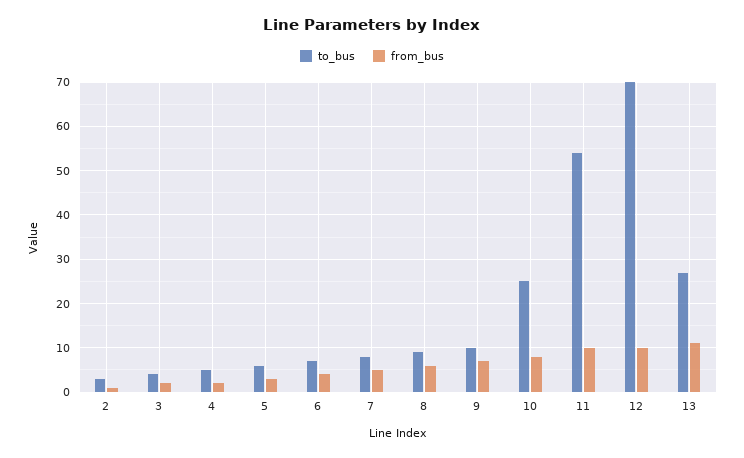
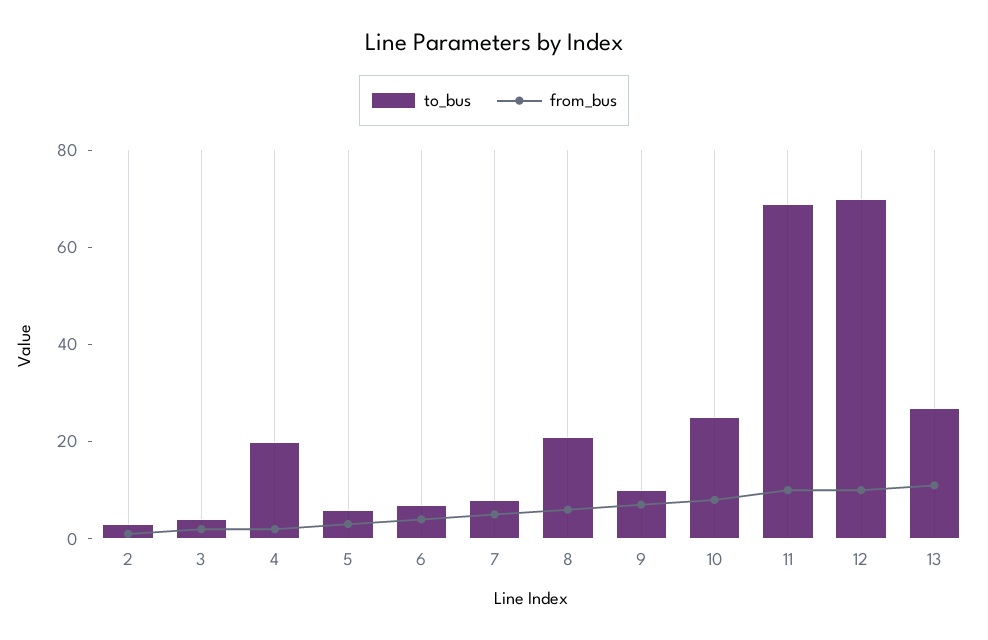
to_bus, 4: 5 -> 20
to_bus, 8: 10 -> 20
to_bus, 11: 55 -> 70

